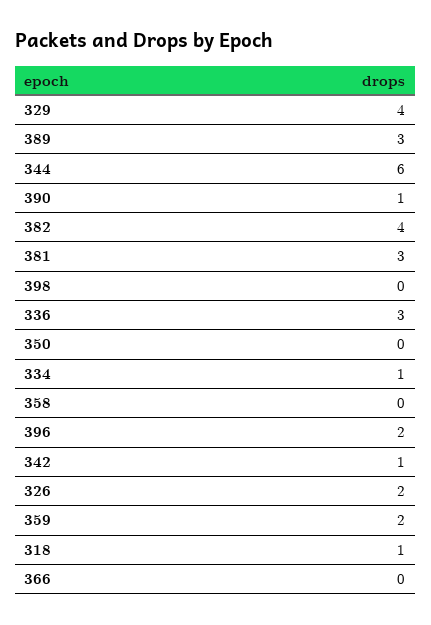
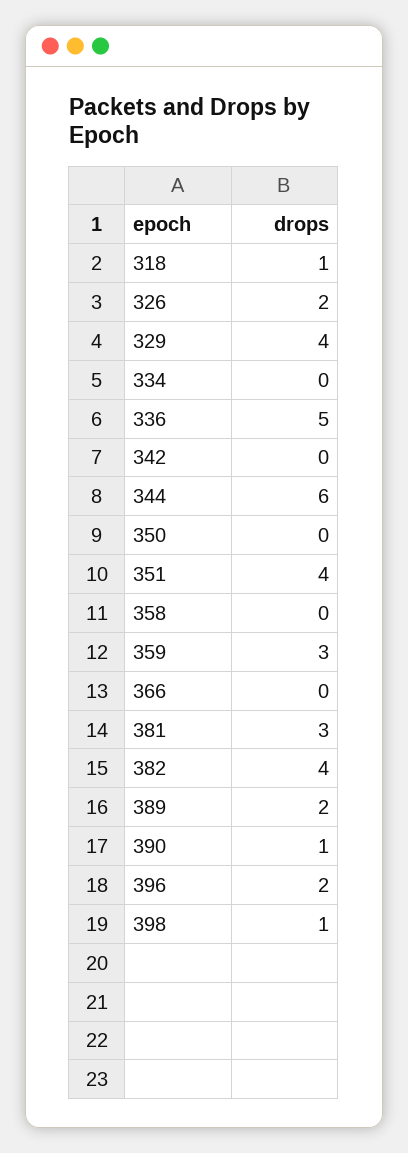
389: 3 -> 2
398: 0 -> 1
336: 3 -> 5
334: 1 -> 0
342: 1 -> 0
359: 2 -> 3
351: none -> 4

